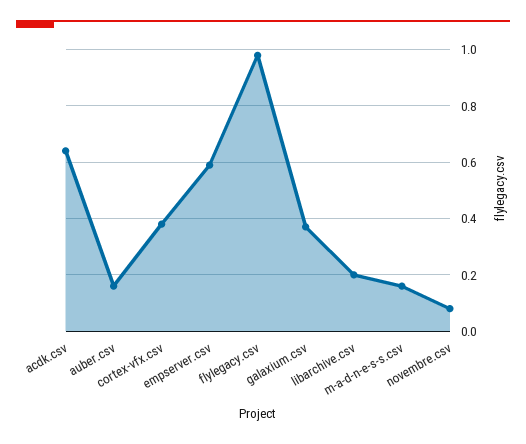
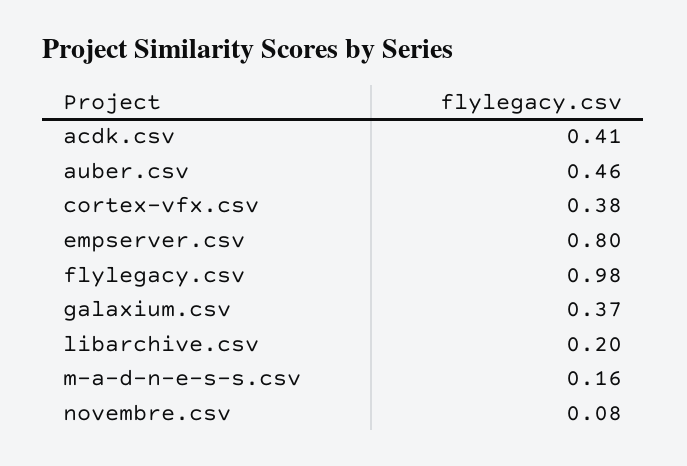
acdk.csv: 0.65 -> 0.41
auber.csv: 0.15 -> 0.46
empserver.csv: 0.6 -> 0.8

